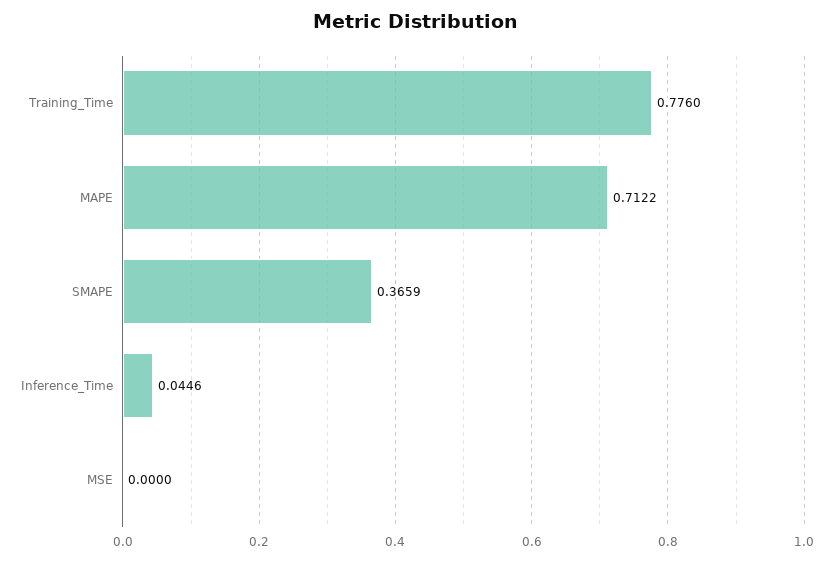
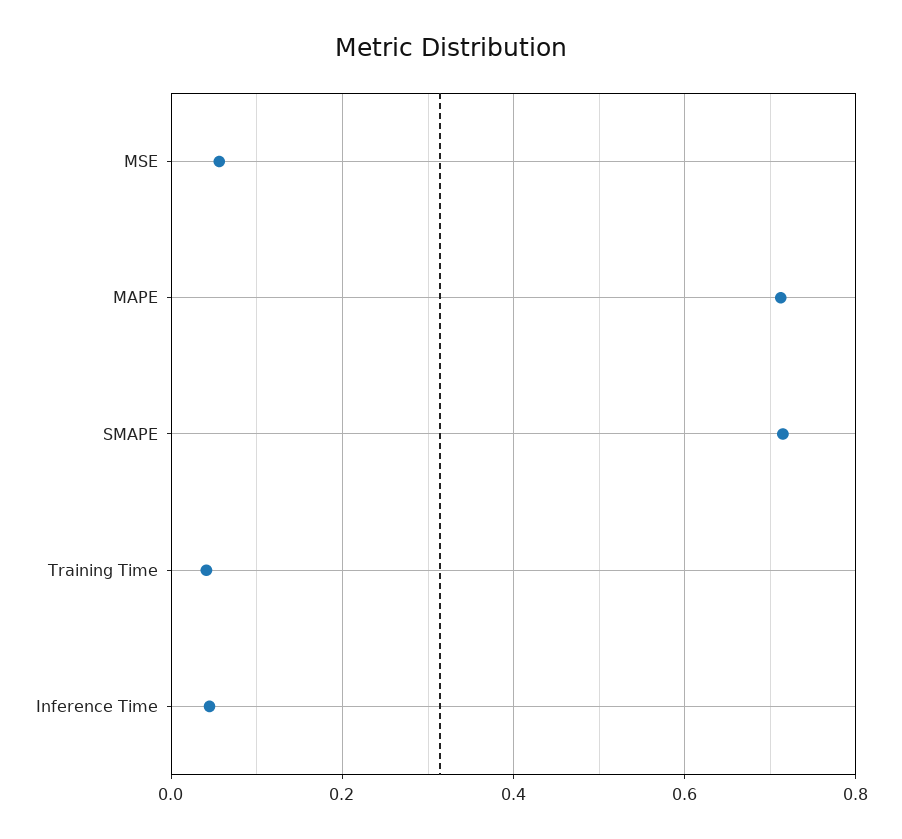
Training_Time: 0.776 -> 0.04
SMAPE: 0.3659 -> 0.72
MSE: 0 -> 0.06

